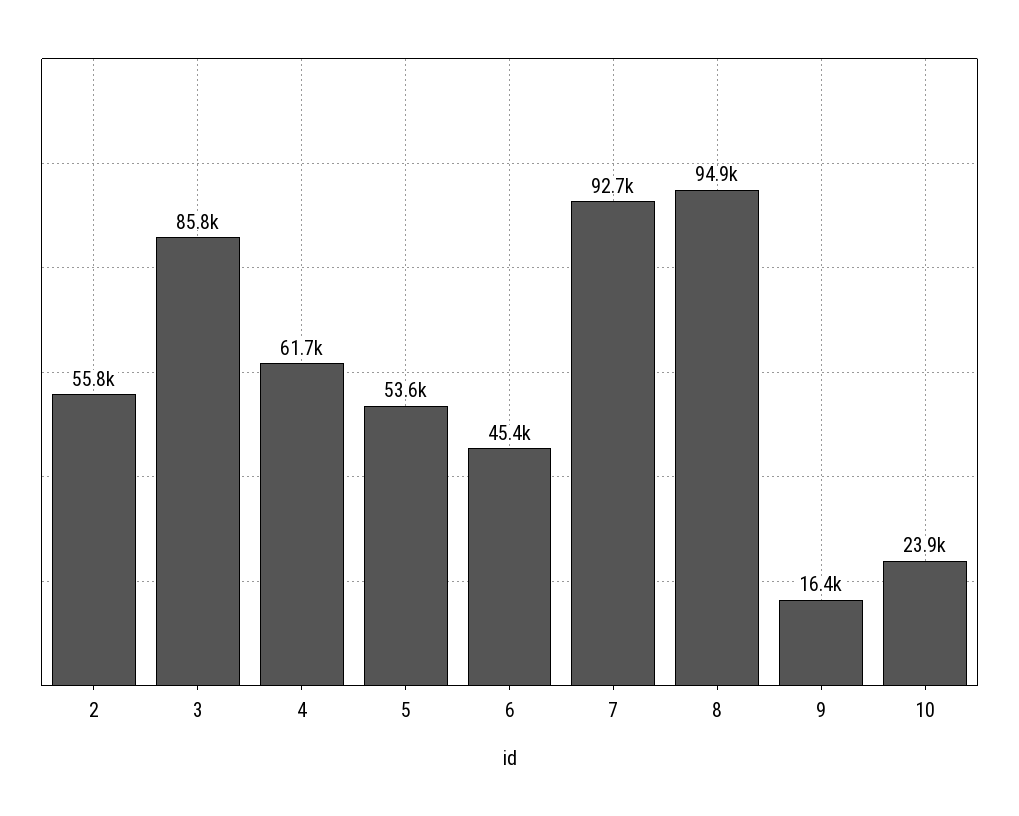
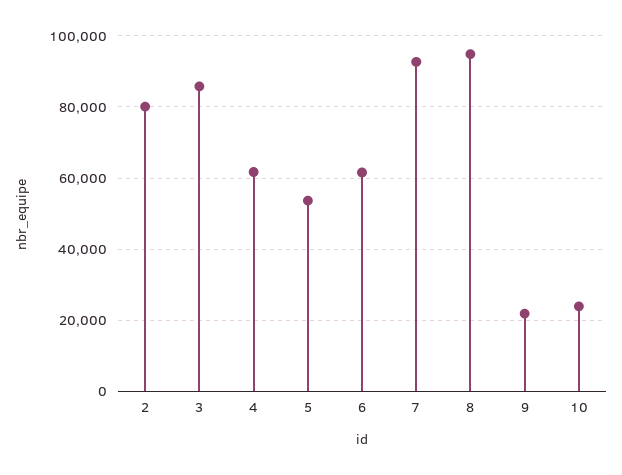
2: 55800 -> 80000
6: 45400 -> 62000
9: 16400 -> 22000

